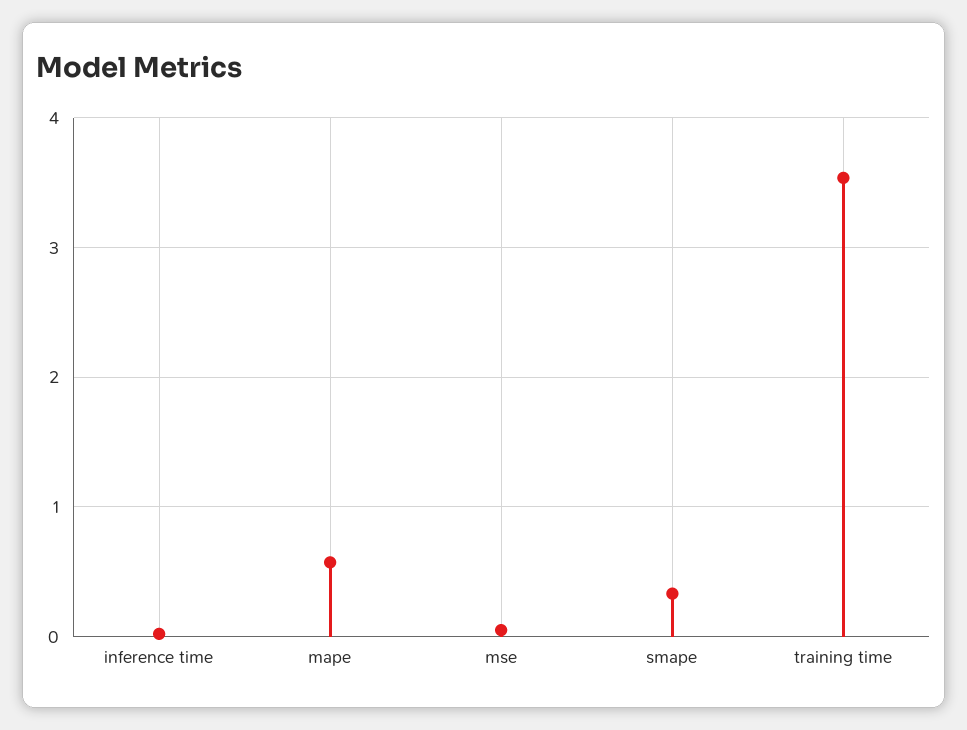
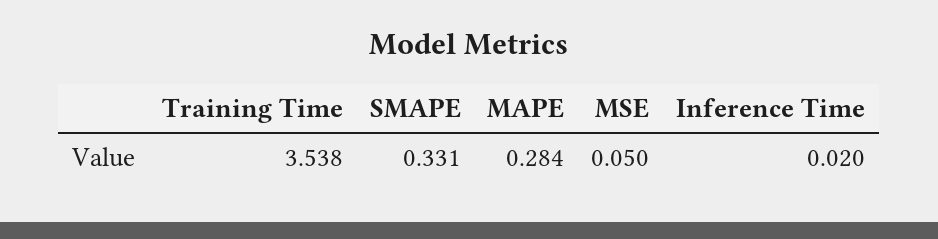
mape: 0.6 -> 0.284

